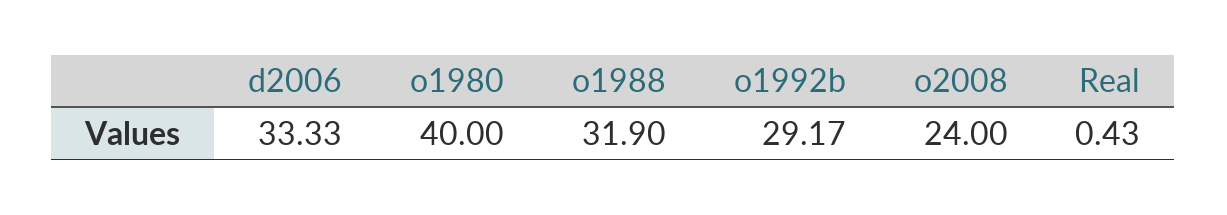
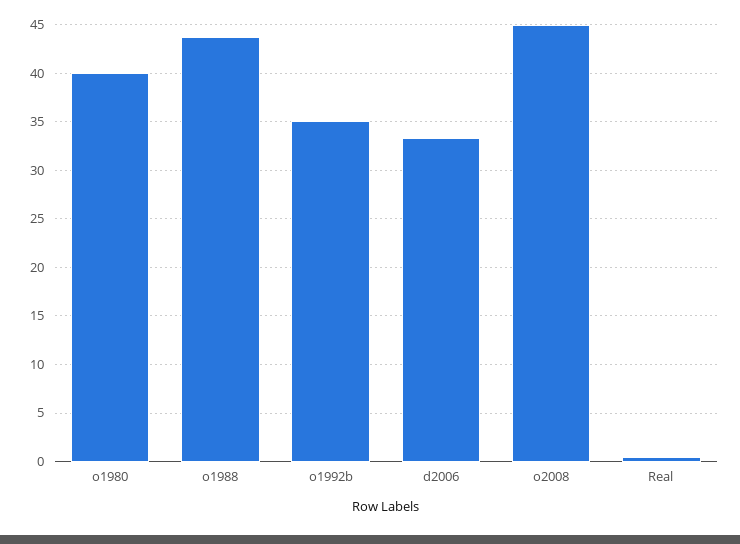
o1988: 31.9 -> 44
o1992b: 29.17 -> 35
o2008: 24 -> 45

